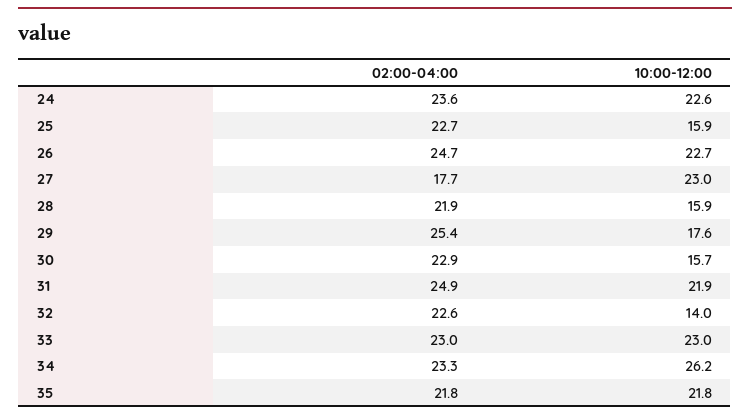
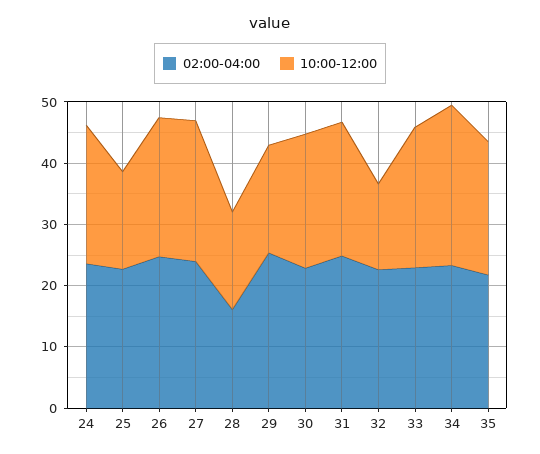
02:00-04:00, 27: 17.7 -> 24
02:00-04:00, 28: 21.9 -> 16
10:00-12:00, 30: 15.7 -> 22

